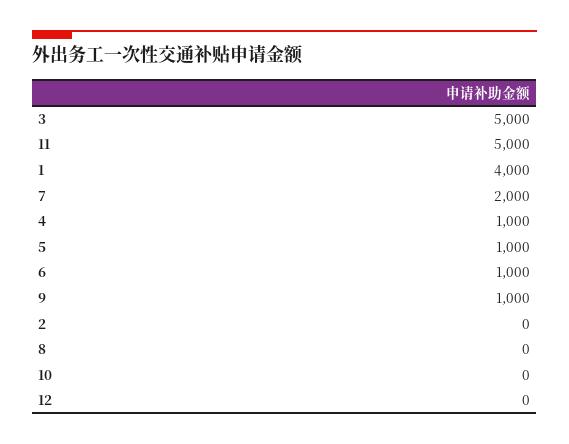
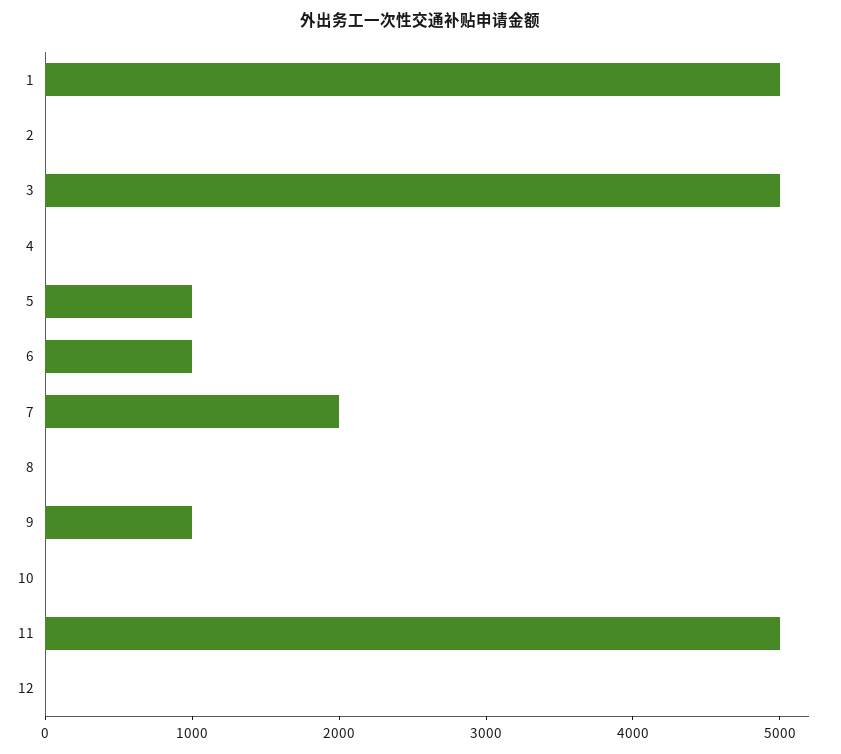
1: 4000 -> 5000
4: 1000 -> 0

